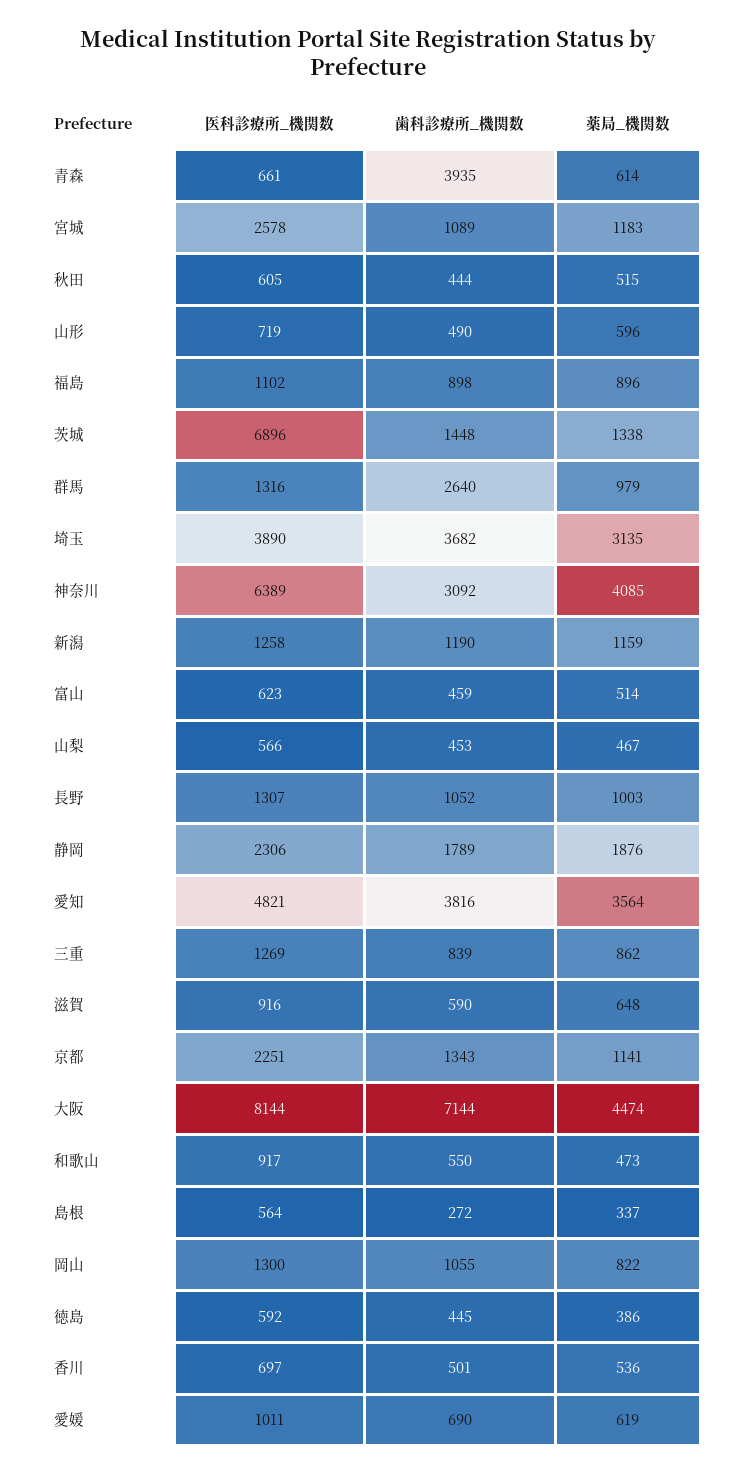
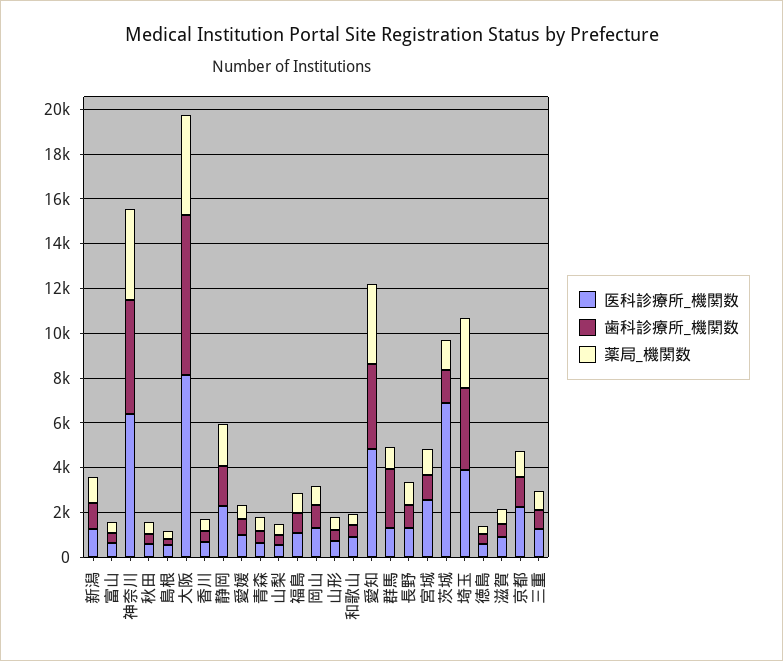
歯科診療所_機関数, 青森: 3935 -> 500
歯科診療所_機関数, 神奈川: 3092 -> 5000

